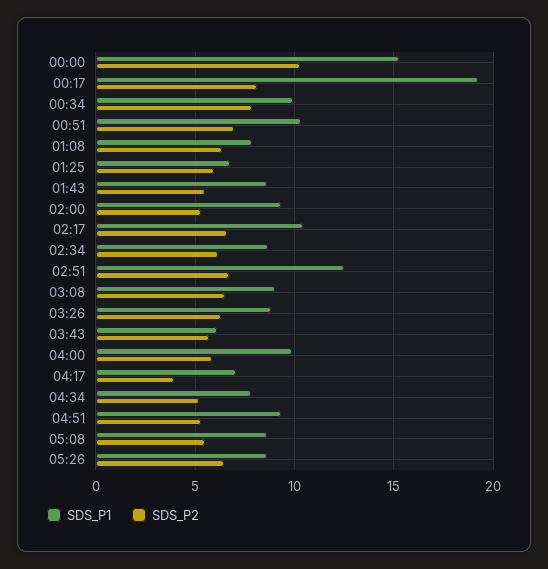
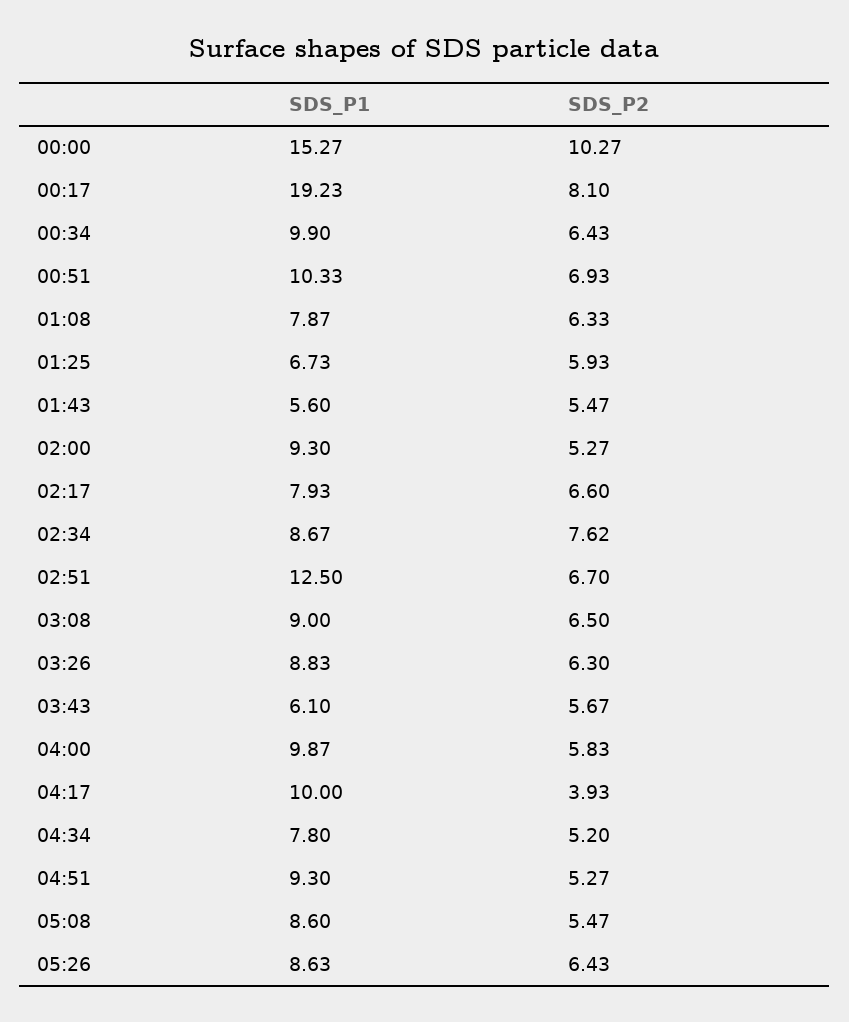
SDS_P2, 00:34: 8 -> 6.43
SDS_P1, 01:43: 8.5 -> 5.6
SDS_P1, 02:17: 10.5 -> 7.93
SDS_P2, 02:34: 6 -> 7.62
SDS_P1, 04:17: 7 -> 10

